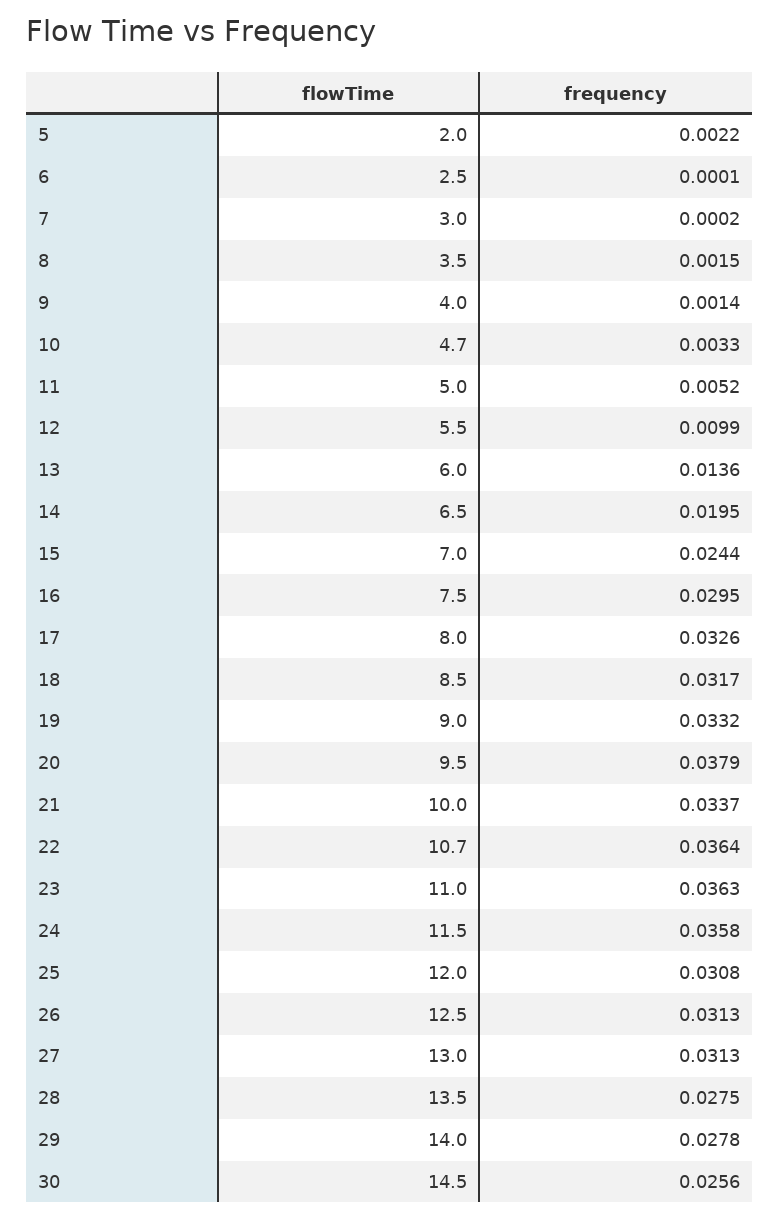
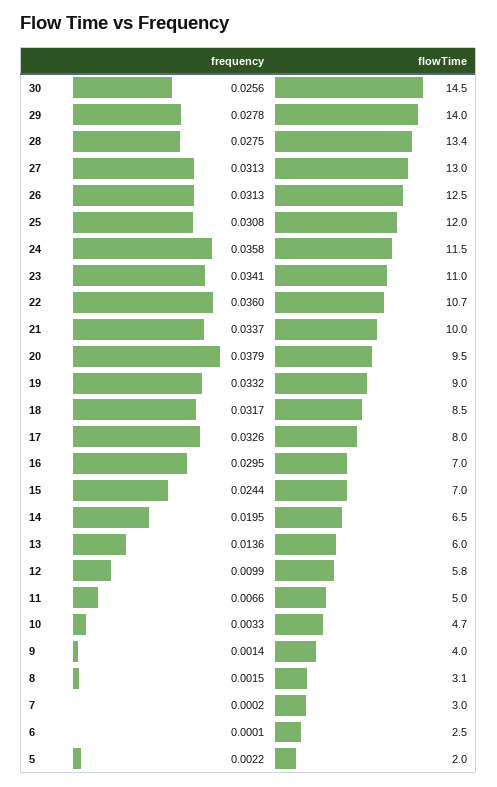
flowTime, 8: 3.5 -> 3.1
frequency, 11: 0.0052 -> 0.0066
flowTime, 12: 5.5 -> 5.8
flowTime, 16: 7.5 -> 7
frequency, 22: 0.0364 -> 0.036
frequency, 23: 0.0363 -> 0.0341
flowTime, 28: 13.5 -> 13.4

